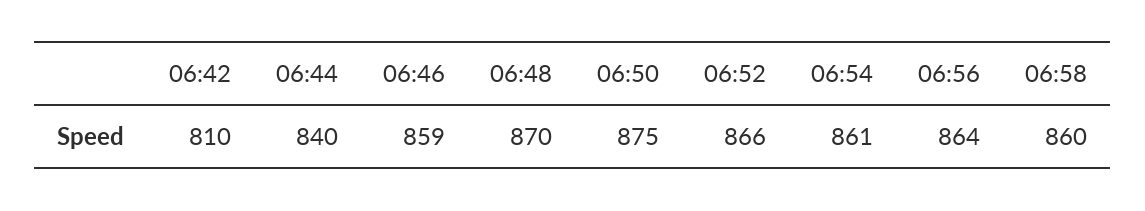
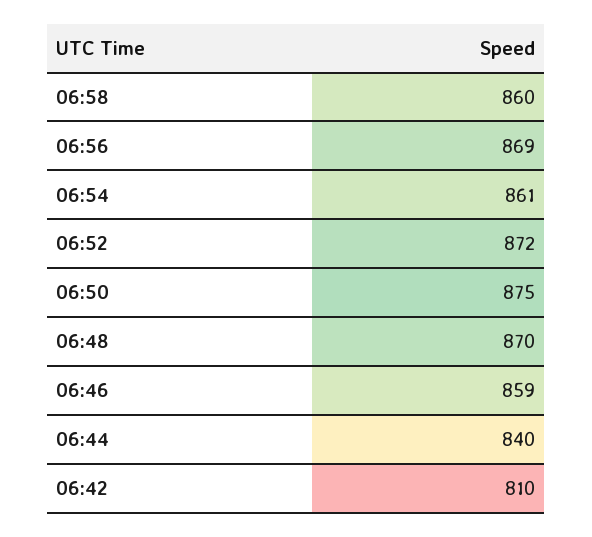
06:52: 866 -> 872
06:56: 864 -> 869

